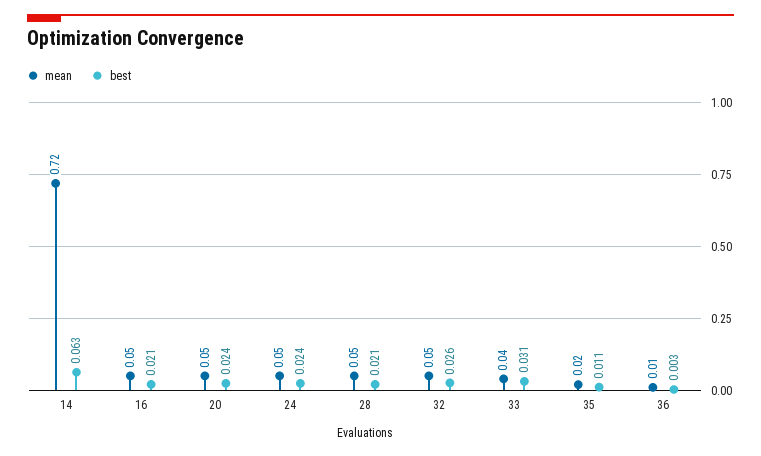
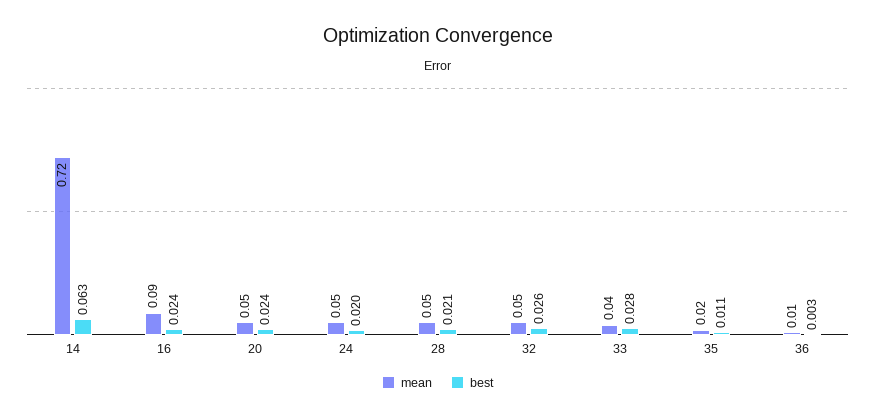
mean, 16: 0.05 -> 0.09
best, 16: 0.021 -> 0.024
best, 24: 0.024 -> 0.02
best, 33: 0.031 -> 0.028

